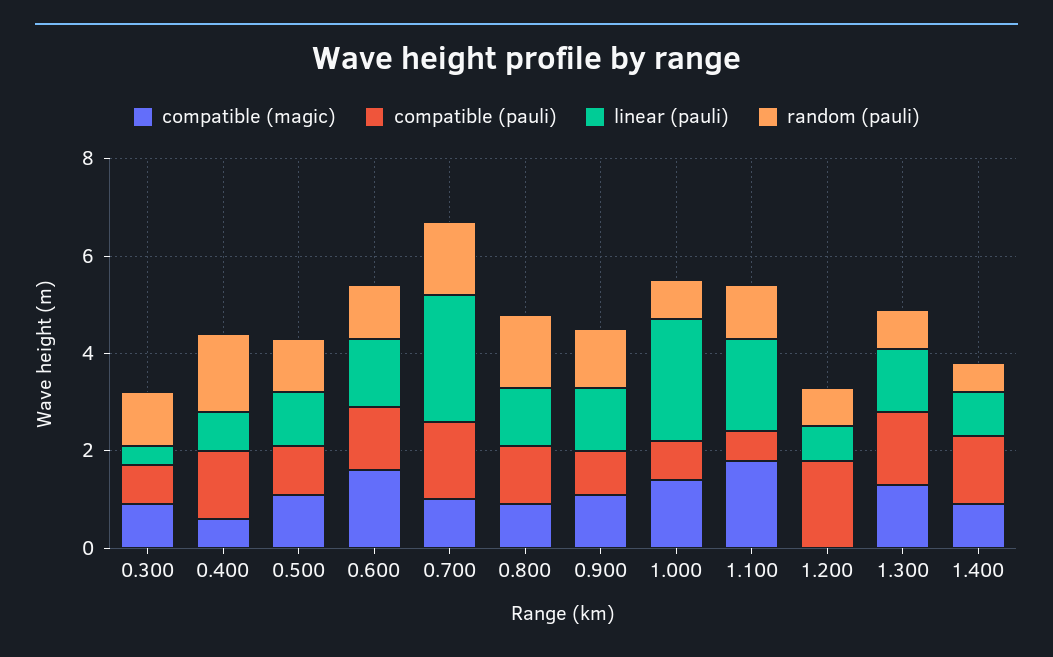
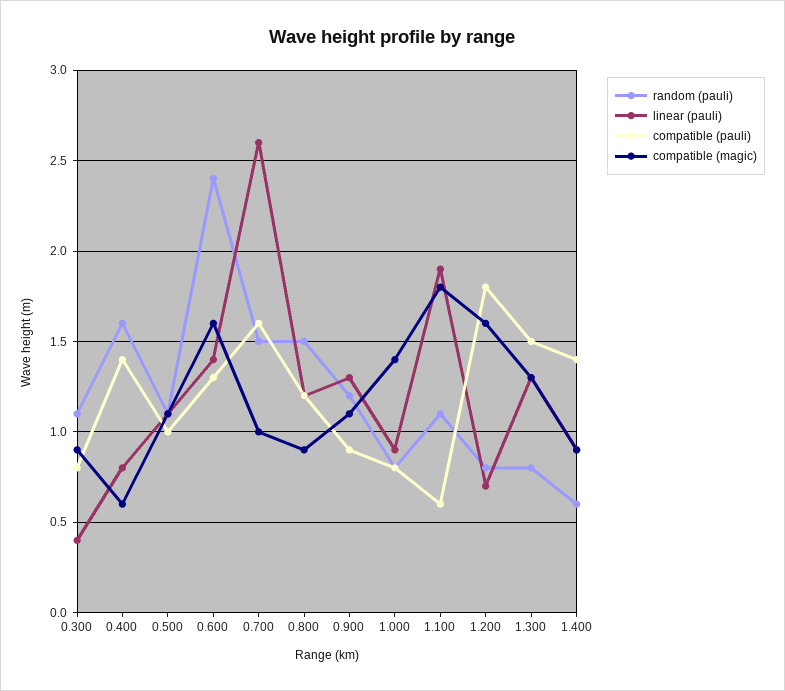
random (pauli), 0.600: 1 -> 2.4
linear (pauli), 1.000: 2.5 -> 0.9
compatible (magic), 1.200: 0 -> 1.6

